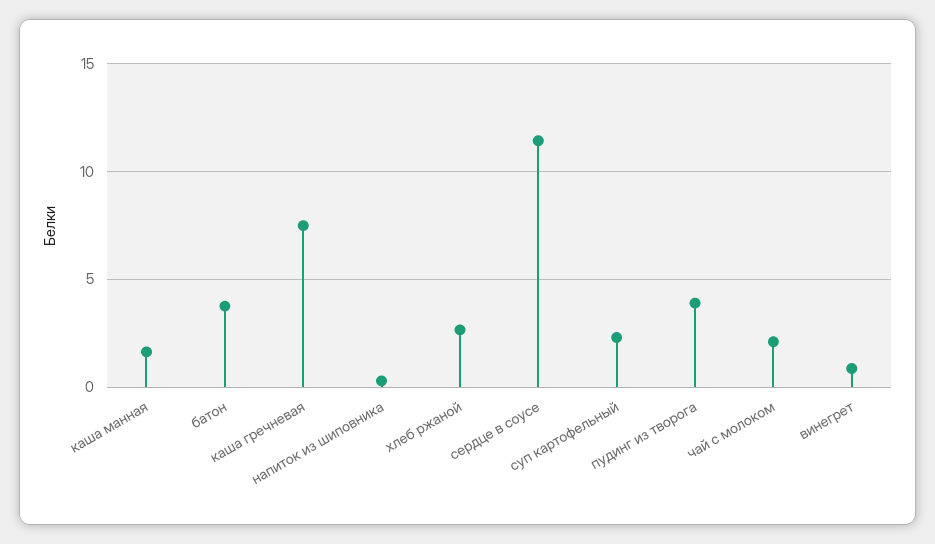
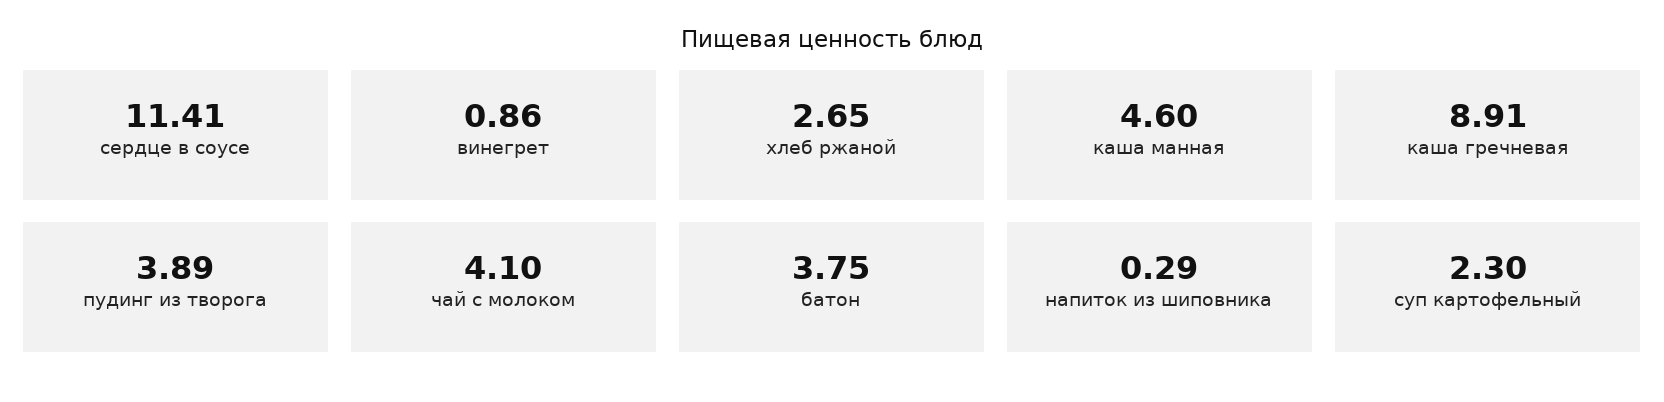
каша манная: 1.5 -> 4.6
каша гречневая: 7.5 -> 8.91
чай с молоком: 2 -> 4.1

